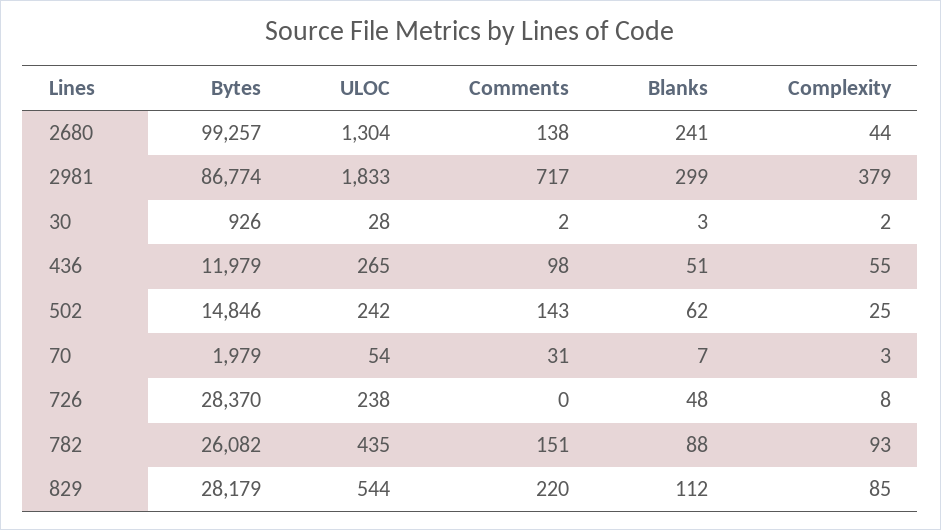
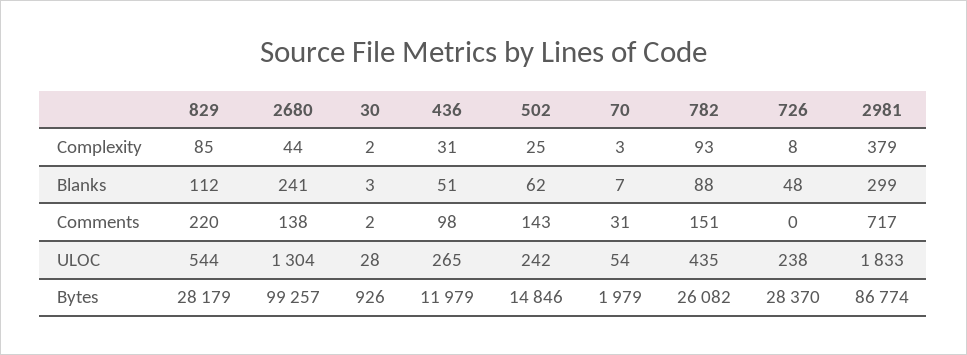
Complexity, 436: 55 -> 31

